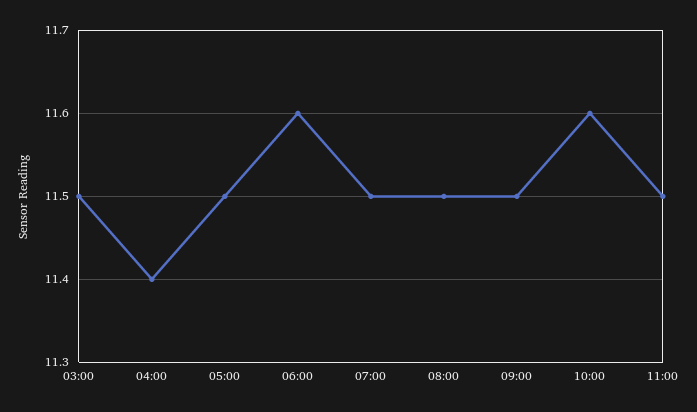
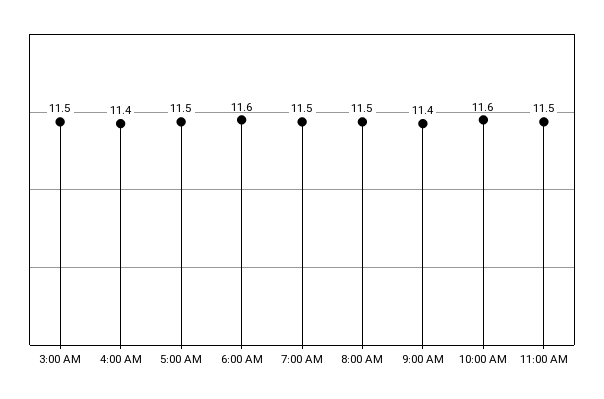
09:00: 11.5 -> 11.4

